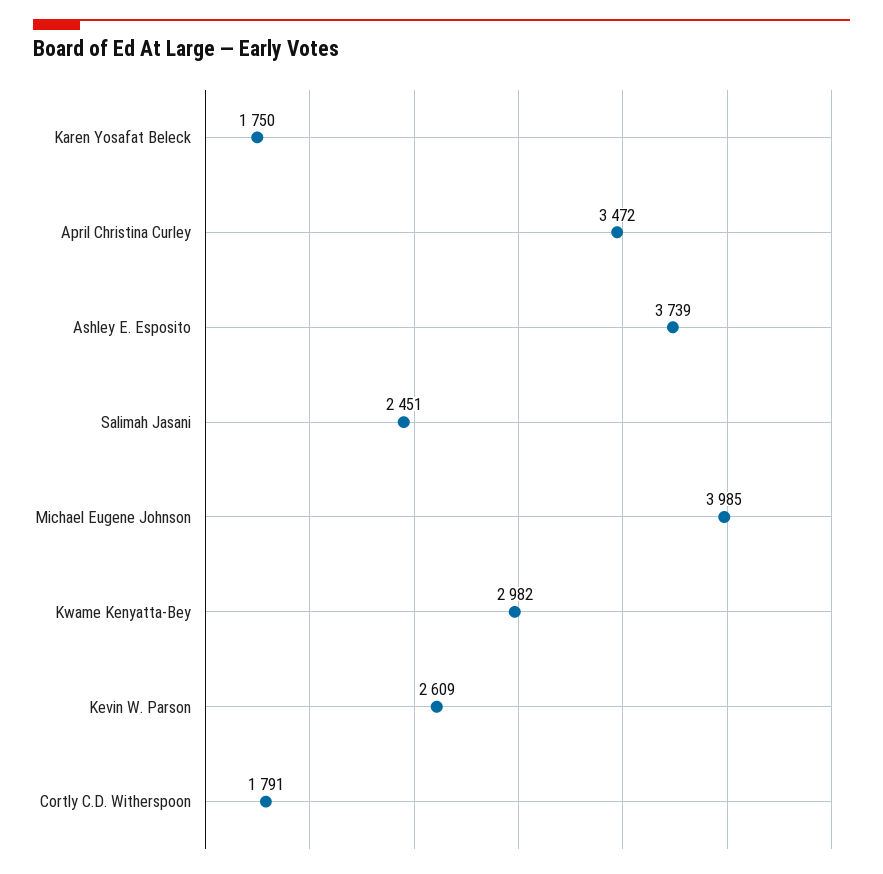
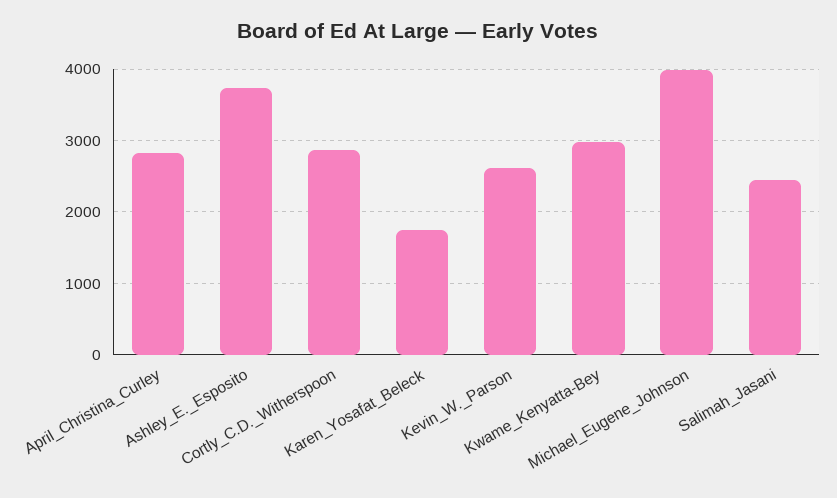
April Christina Curley: 3472 -> 2800
Cortly C.D. Witherspoon: 1791 -> 2900

